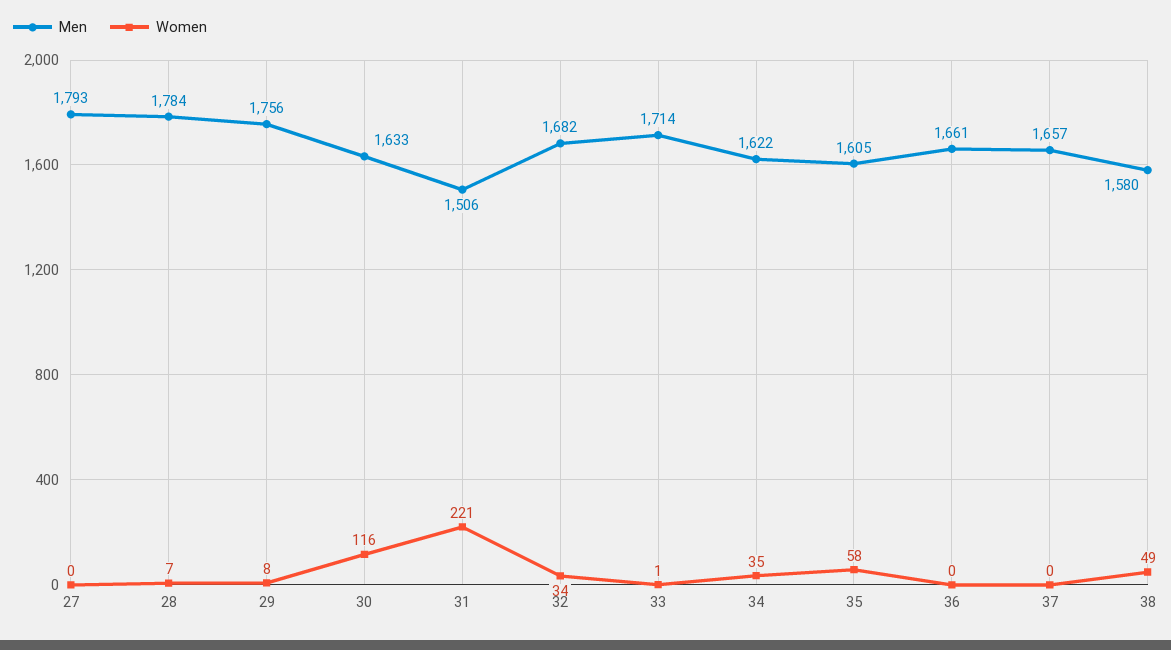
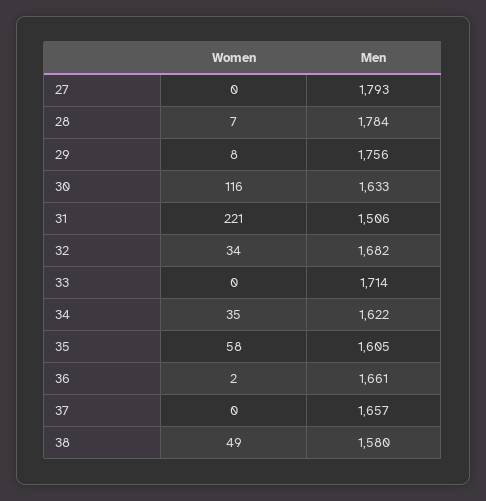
Women, 33: 1 -> 0
Women, 36: 0 -> 2

